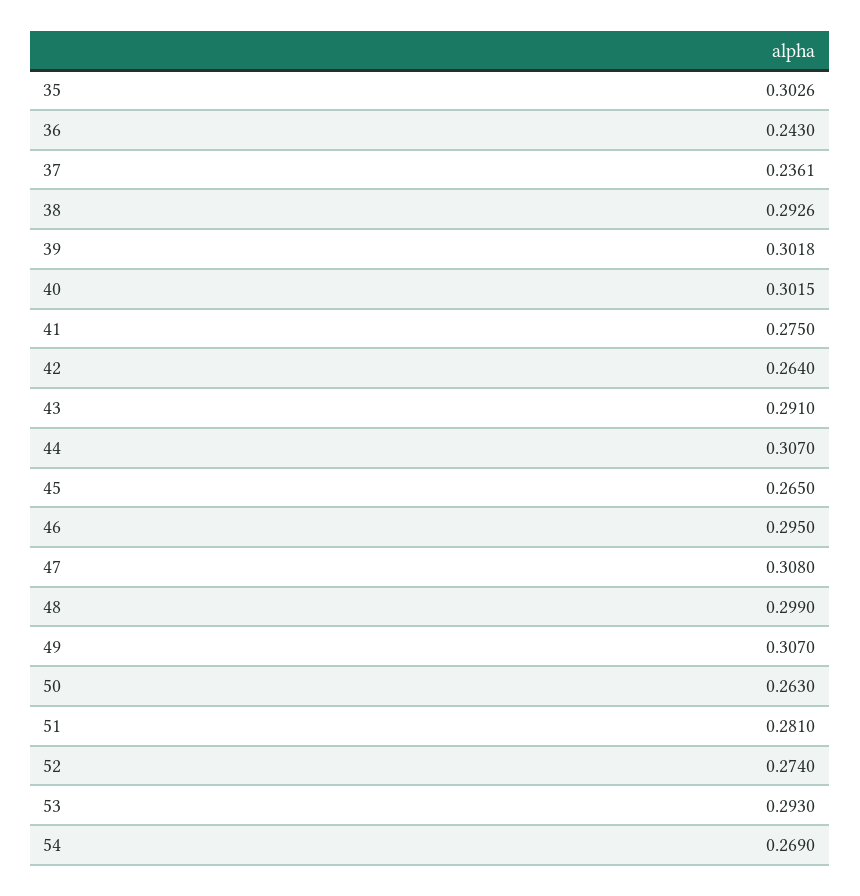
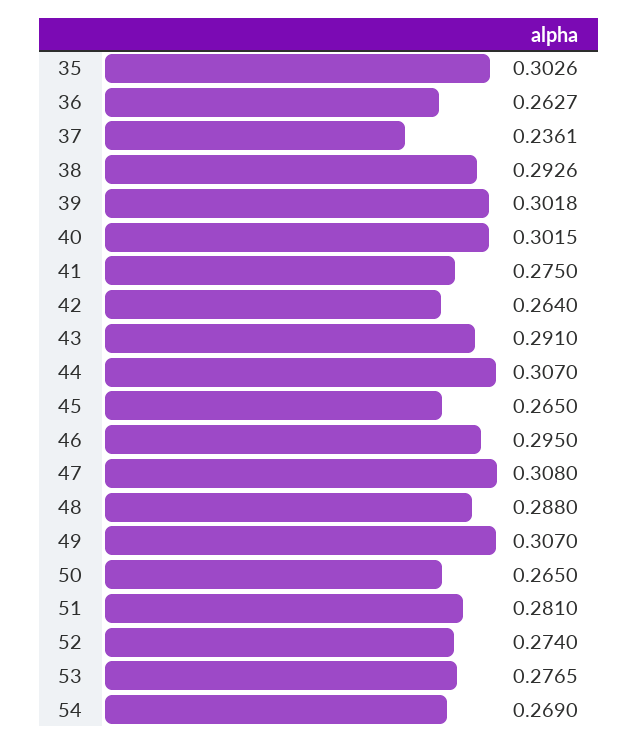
36: 0.243 -> 0.2627
48: 0.299 -> 0.288
50: 0.263 -> 0.265
53: 0.293 -> 0.2765

